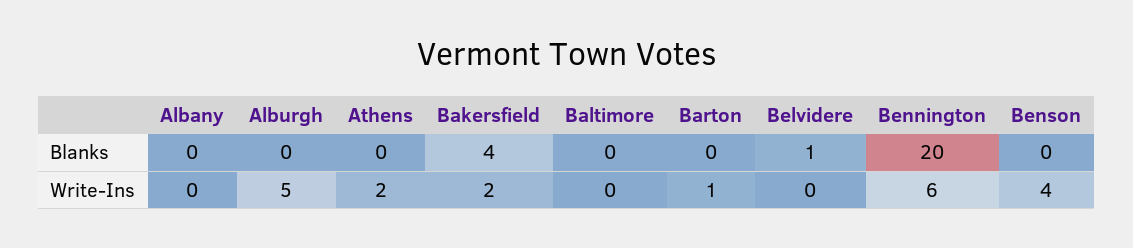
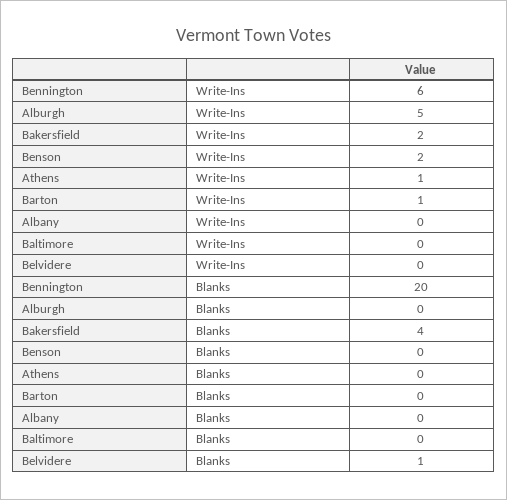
Athens, Write-Ins: 2 -> 1
Benson, Write-Ins: 4 -> 2

